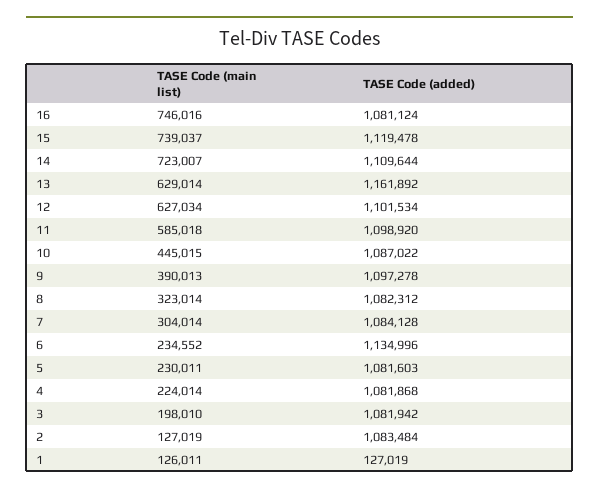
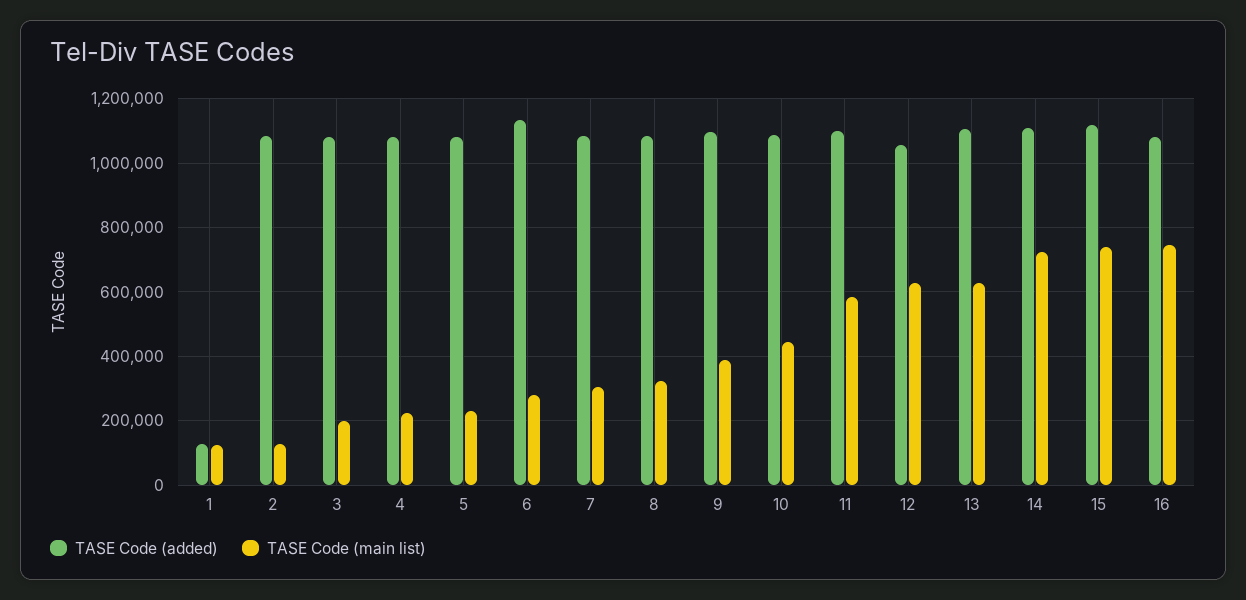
TASE Code (added), 13: 1161892 -> 1100000
TASE Code (added), 12: 1101534 -> 1060000
TASE Code (main list), 6: 234552 -> 280000

